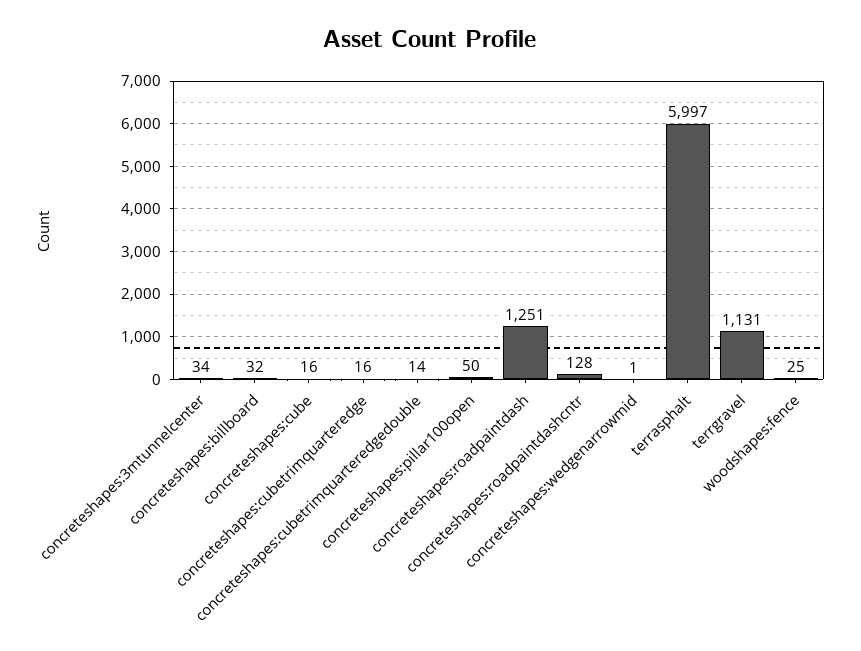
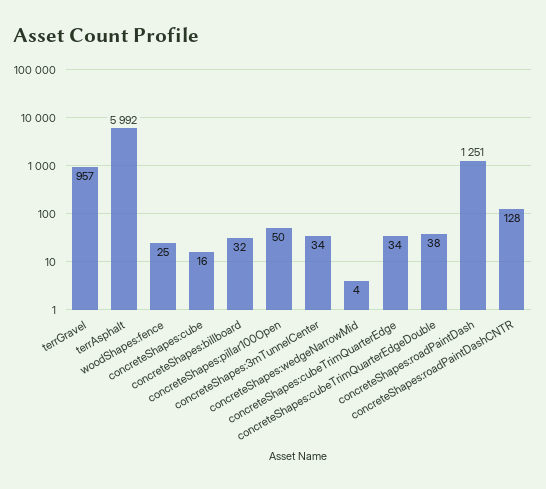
concreteshapes:cubetrimquarteredge: 16 -> 34
concreteshapes:cubetrimquarteredgedouble: 14 -> 38
concreteshapes:wedgenarrowmid: 1 -> 4
terrasphalt: 5997 -> 5992
terrgravel: 1131 -> 957

